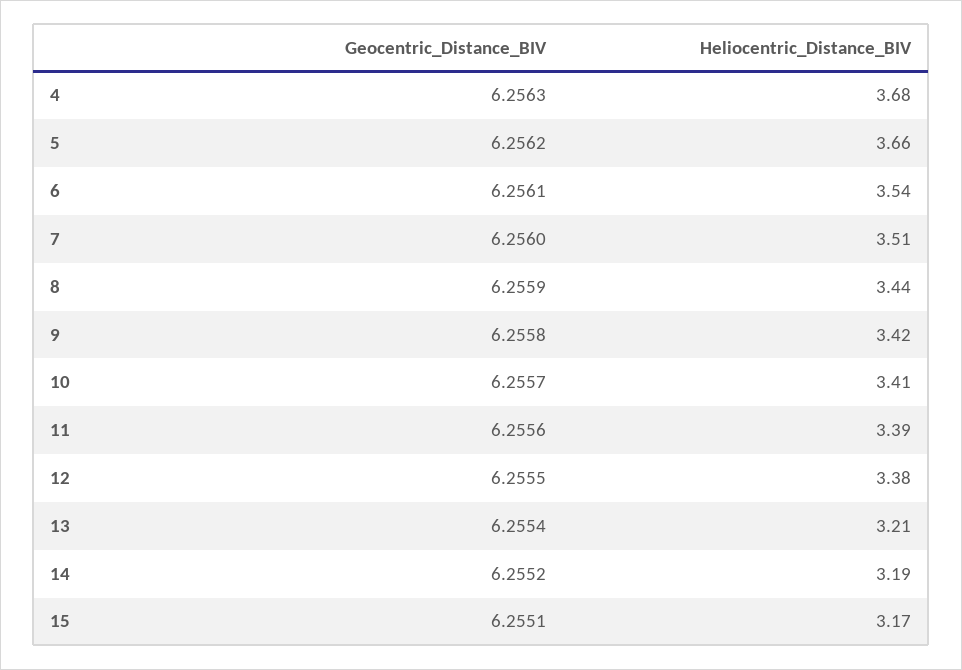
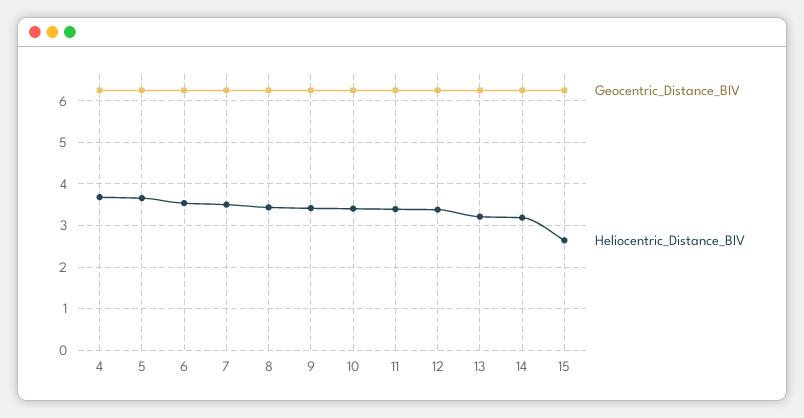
Heliocentric_Distance_BIV, 15: 3.17 -> 2.6

